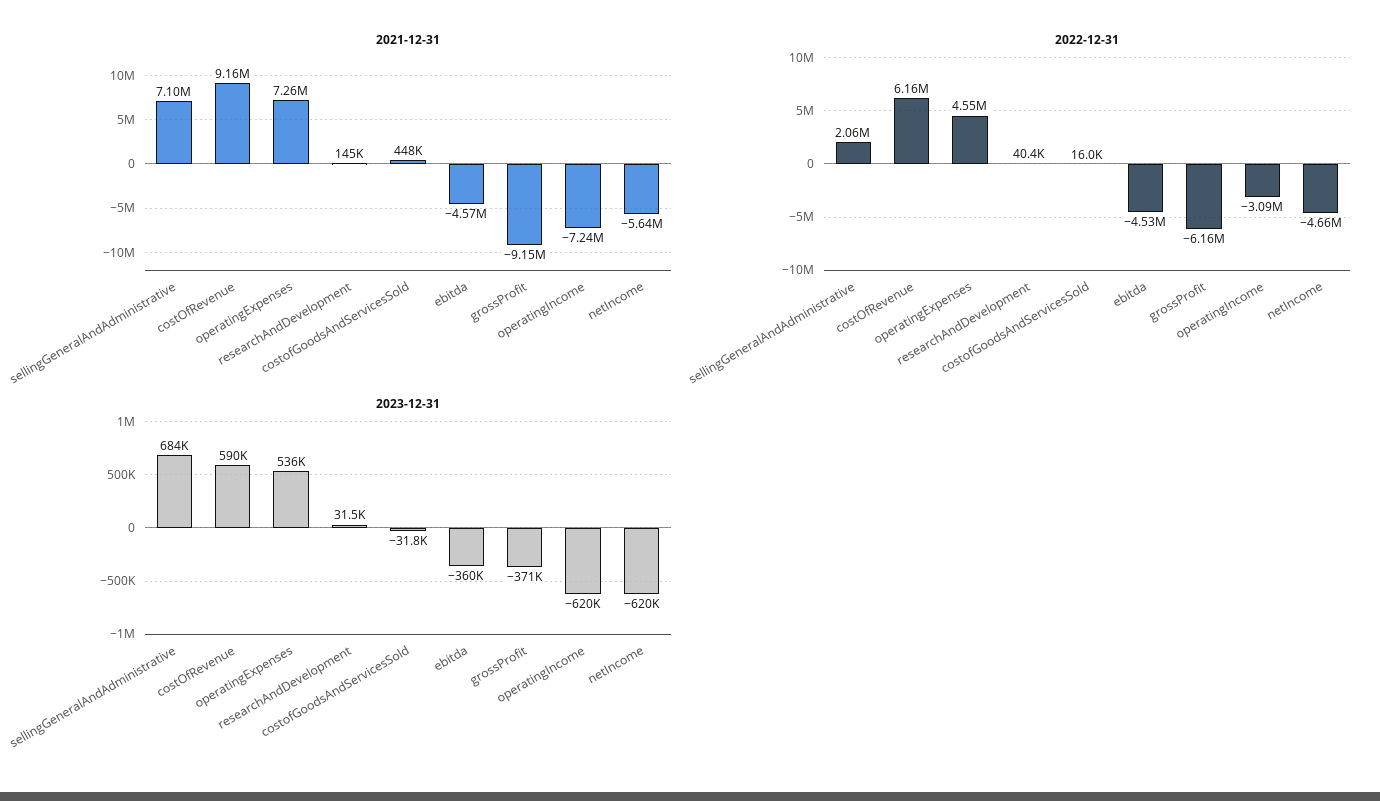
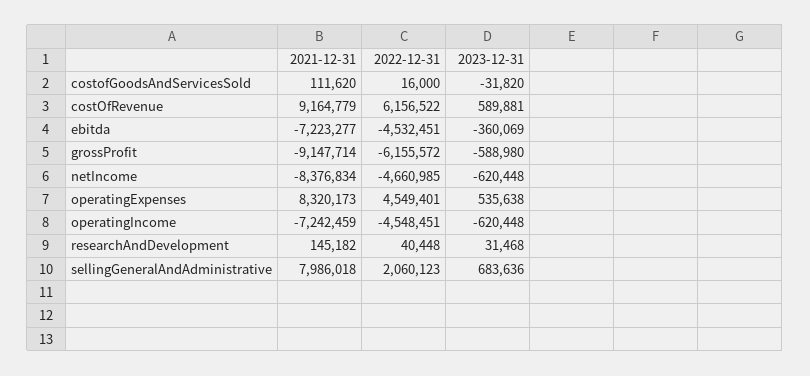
2021-12-31, sellingGeneralAndAdministrative: 7100000 -> 7986018
2021-12-31, operatingExpenses: 7260000 -> 8320173
2021-12-31, costofGoodsAndServicesSold: 448000 -> 111620
2021-12-31, ebitda: -4570000 -> -7223277
2021-12-31, netIncome: -5640000 -> -8376834
2022-12-31, operatingIncome: -3090000 -> -4548451
2023-12-31, grossProfit: -371000 -> -588980

